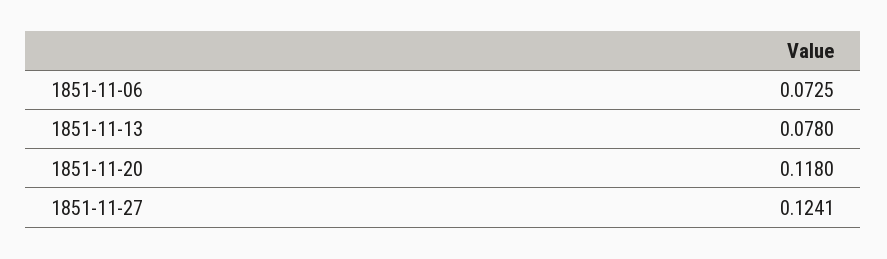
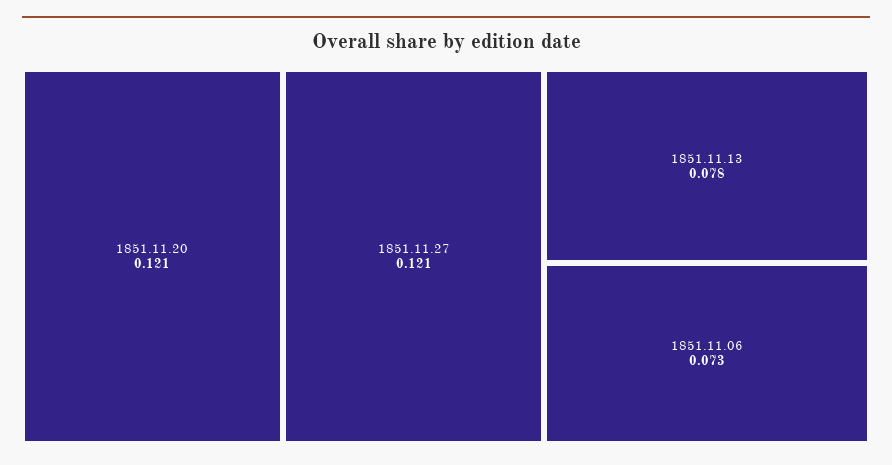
1851-11-20: 0.118 -> 0.121
1851-11-27: 0.1241 -> 0.121

